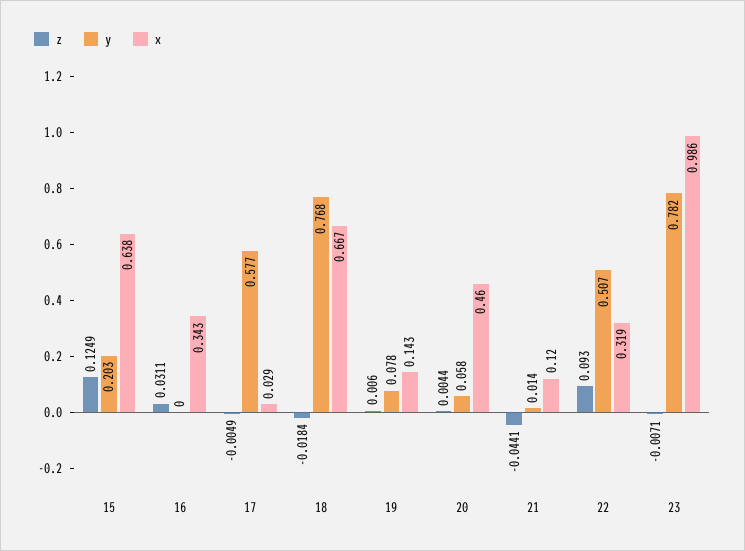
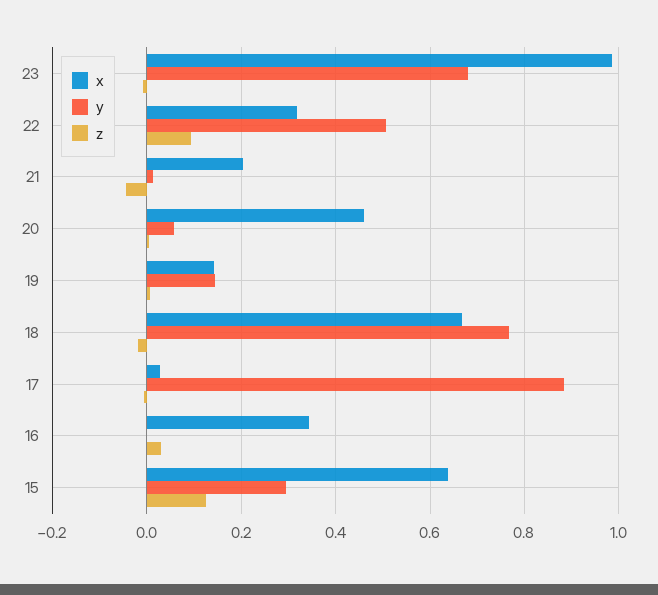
y, 15: 0.203 -> 0.3
y, 17: 0.577 -> 0.88
y, 19: 0.078 -> 0.14
x, 21: 0.12 -> 0.2
y, 23: 0.782 -> 0.68

